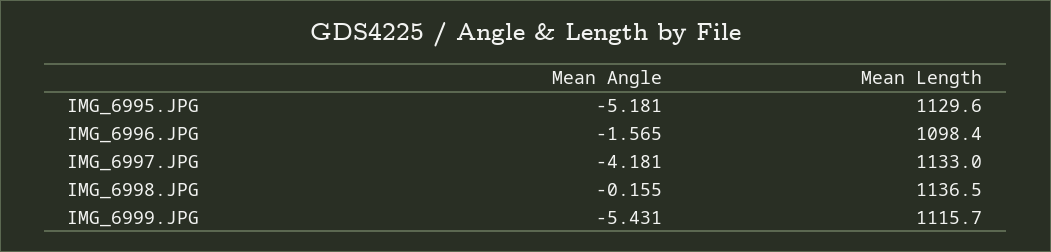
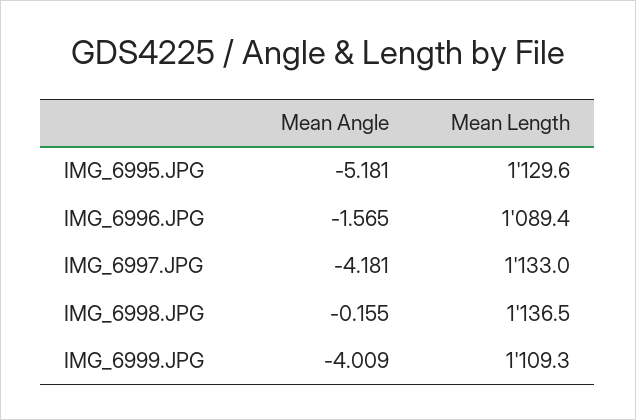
Mean Length, IMG_6996.JPG: 1098.4 -> 1089.4
Mean Angle, IMG_6999.JPG: -5.431 -> -4.009
Mean Length, IMG_6999.JPG: 1115.7 -> 1109.3

